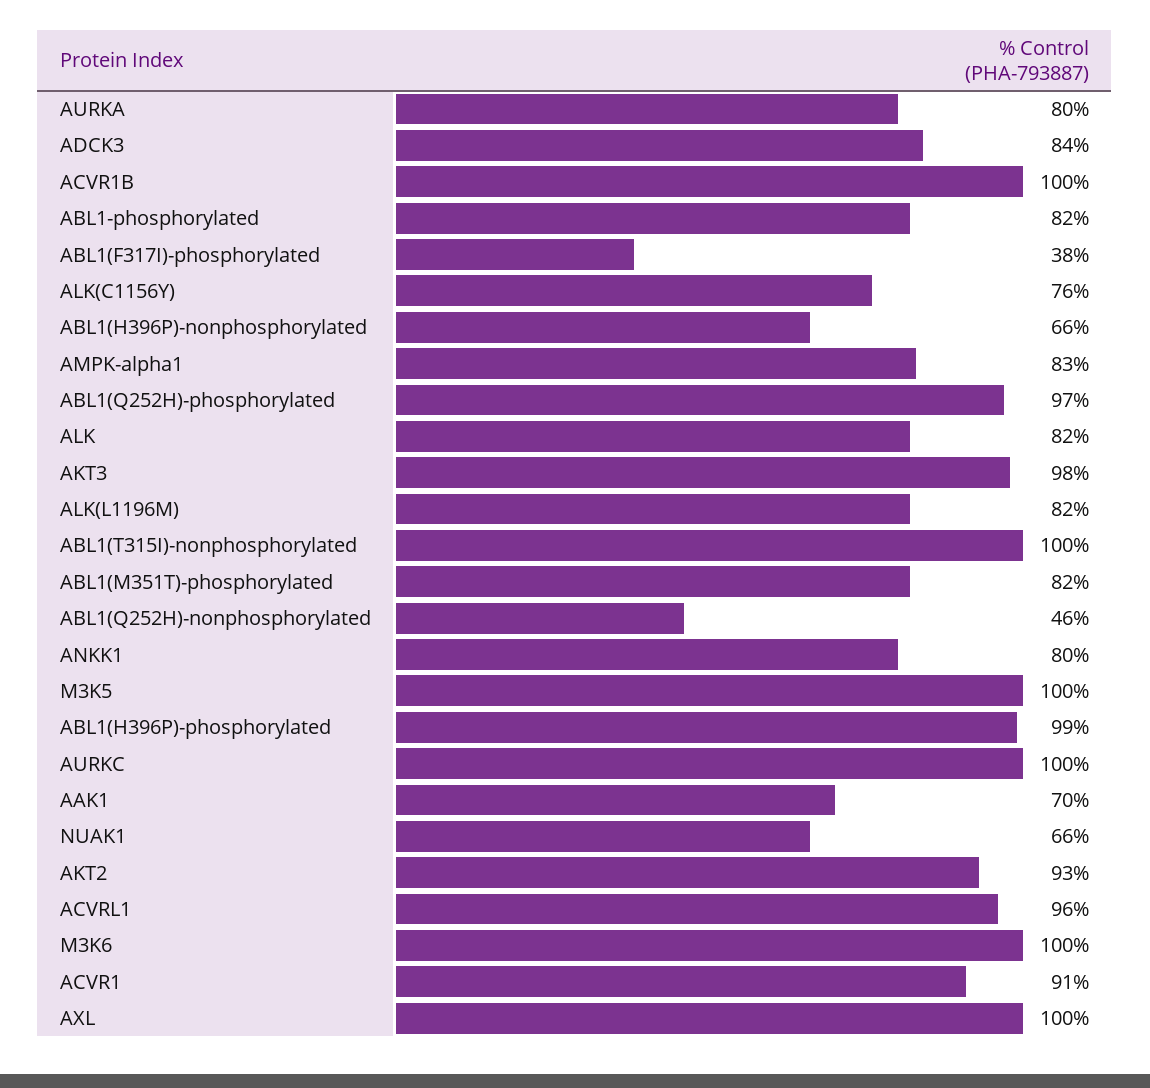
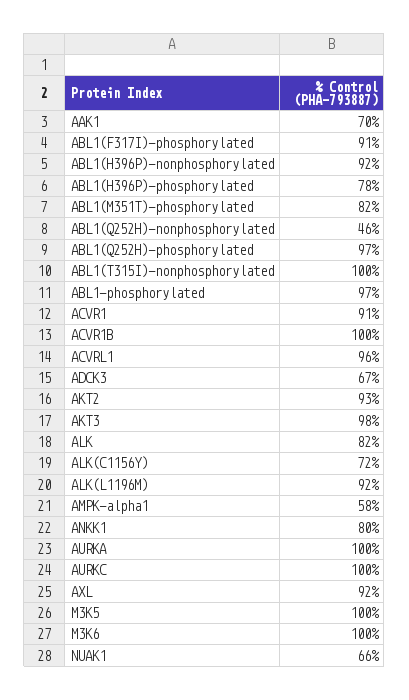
AURKA: 80 -> 100
ADCK3: 84 -> 67
ABL1-phosphorylated: 82 -> 97
ABL1(F317I)-phosphorylated: 38 -> 91
ALK(C1156Y): 76 -> 72
ABL1(H396P)-nonphosphorylated: 66 -> 92
AMPK-alpha1: 83 -> 58
ALK(L1196M): 82 -> 92
ABL1(H396P)-phosphorylated: 99 -> 78
AXL: 100 -> 92

